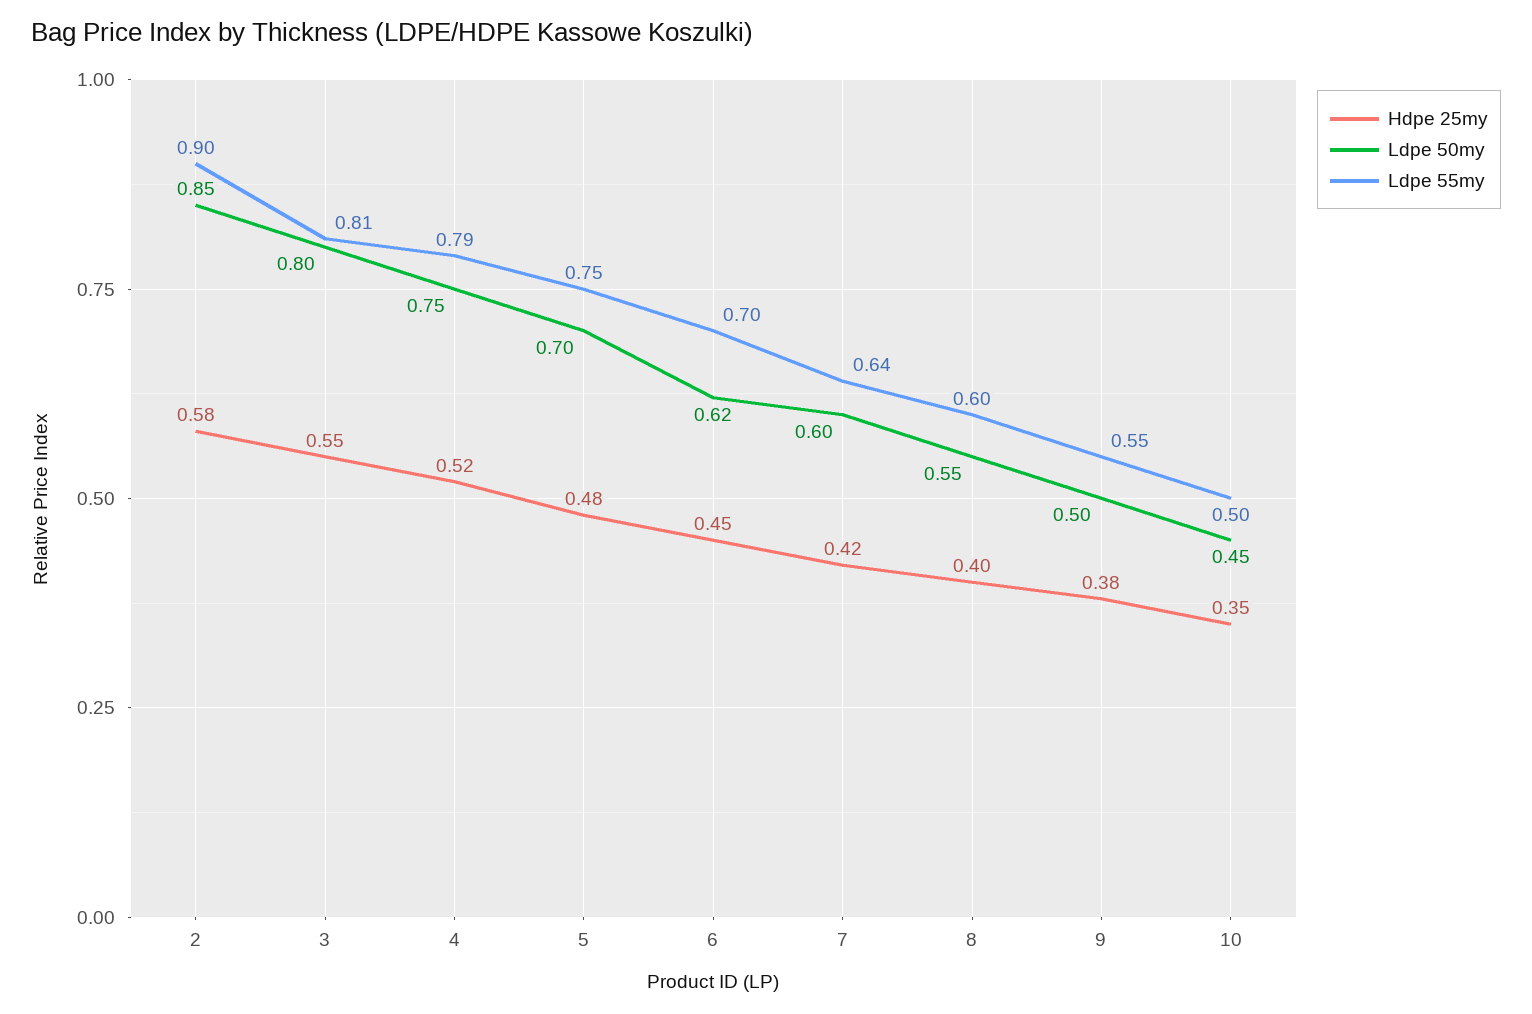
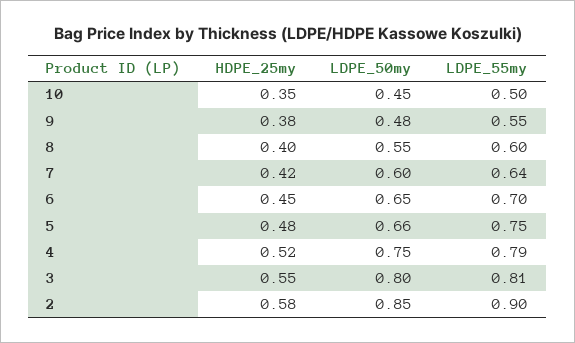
Ldpe 50my, 5: 0.7 -> 0.66
Ldpe 50my, 6: 0.62 -> 0.65
Ldpe 50my, 9: 0.5 -> 0.48

